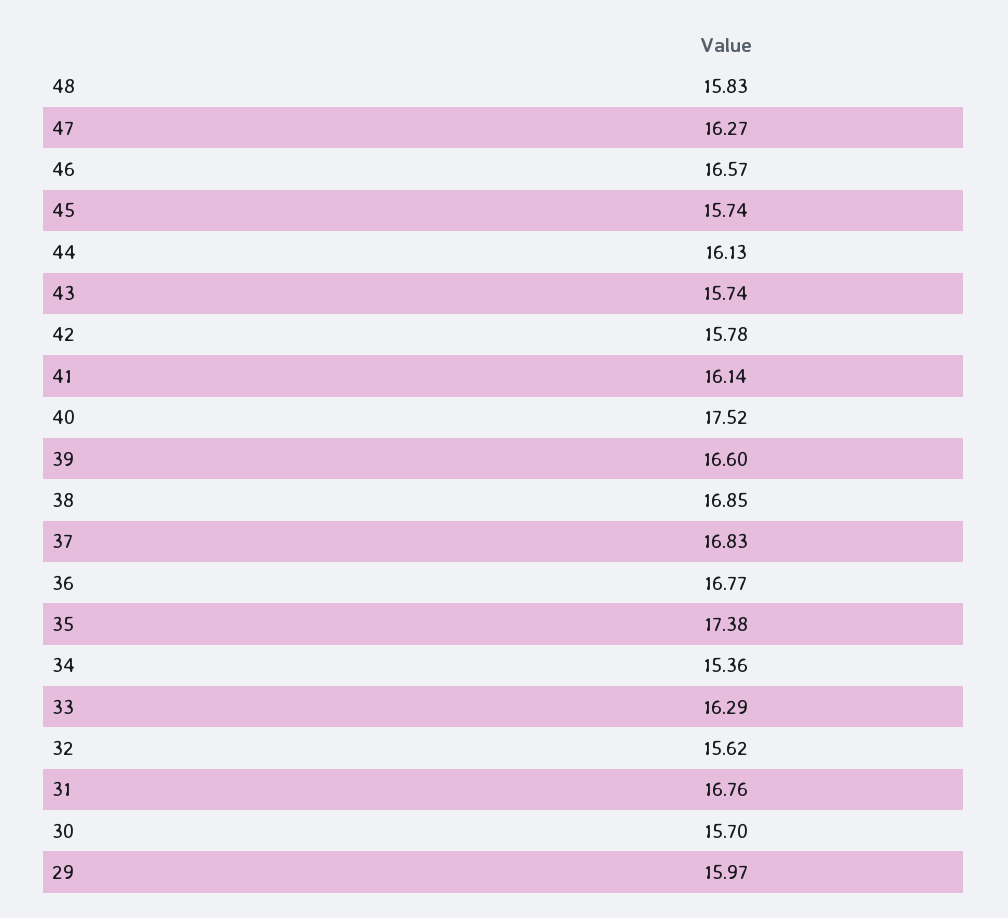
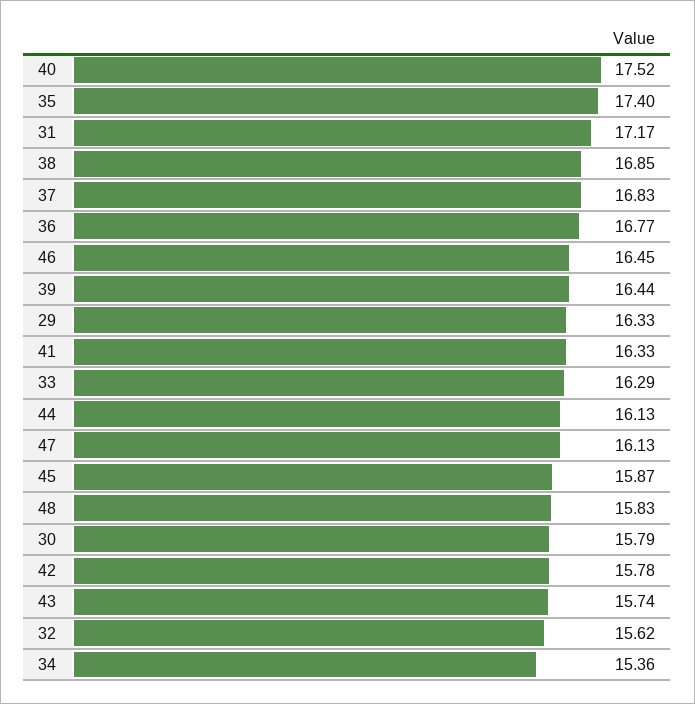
47: 16.27 -> 16.13
46: 16.57 -> 16.45
45: 15.74 -> 15.87
41: 16.14 -> 16.33
39: 16.6 -> 16.44
35: 17.38 -> 17.4
31: 16.76 -> 17.17
30: 15.7 -> 15.79
29: 15.97 -> 16.33

